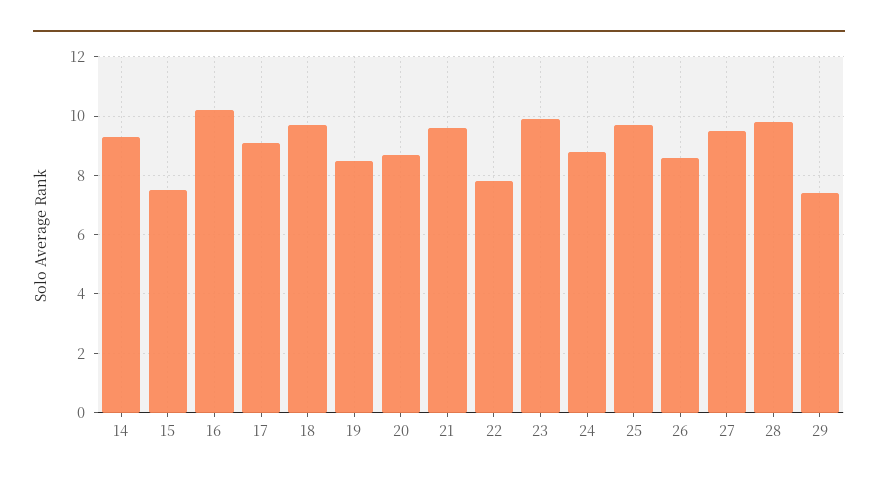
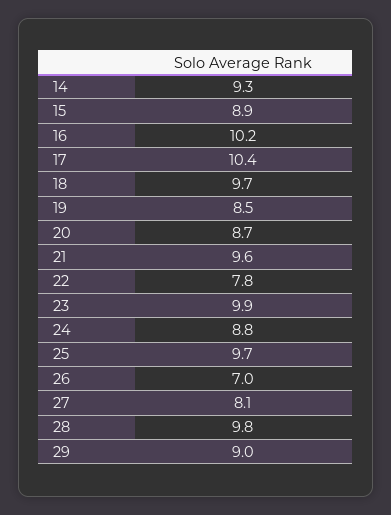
15: 7.5 -> 8.9
17: 9 -> 10.4
26: 8.5 -> 7
27: 9.5 -> 8.1
29: 7.5 -> 9

